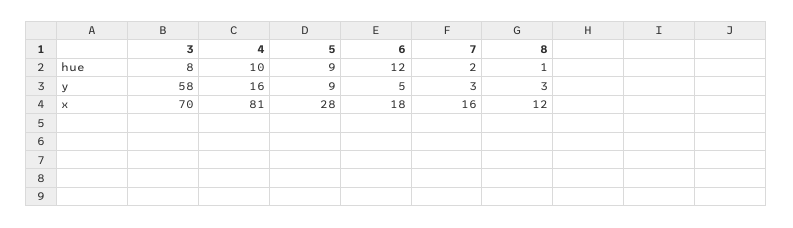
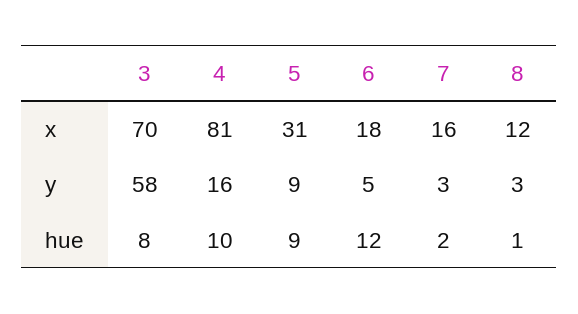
5, x: 28 -> 31

